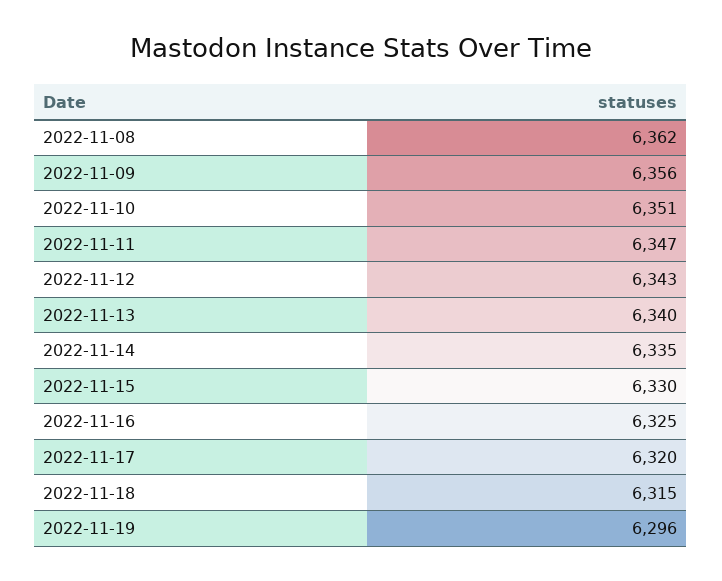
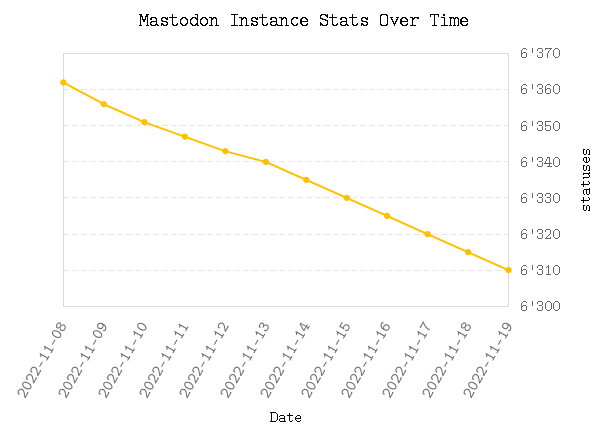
2022-11-19: 6296 -> 6310

